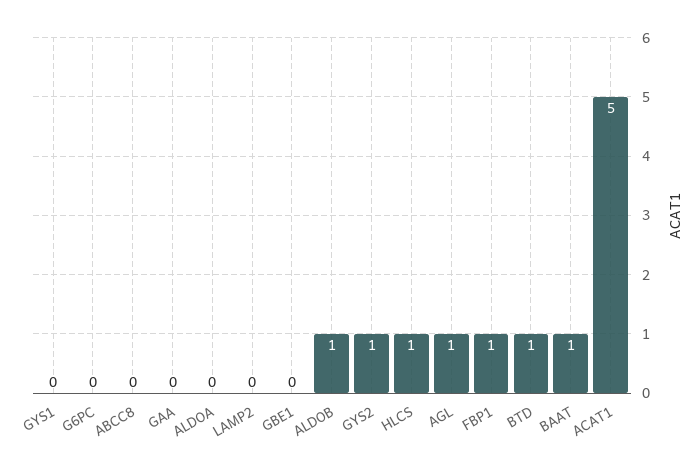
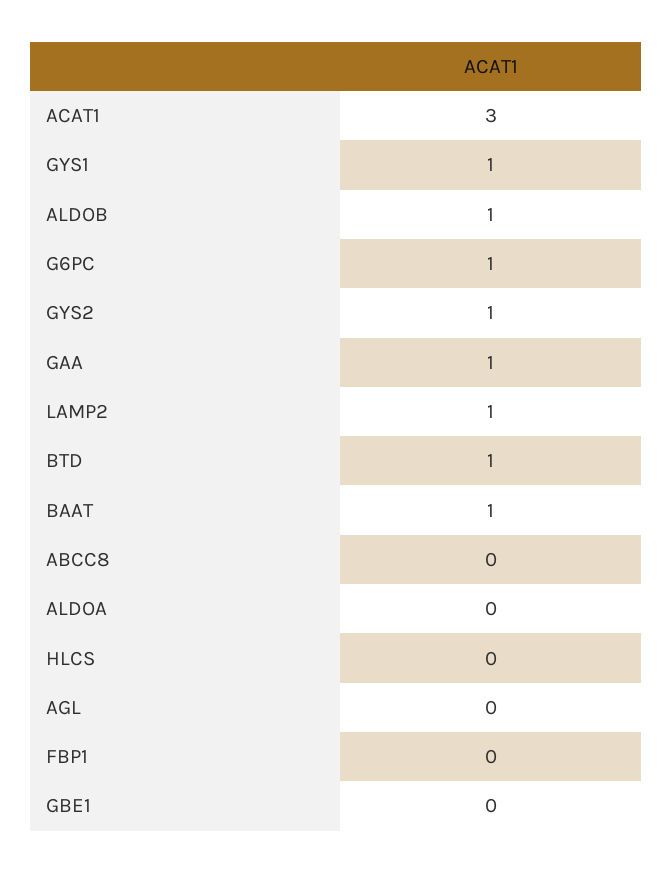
GYS1: 0 -> 1
G6PC: 0 -> 1
GAA: 0 -> 1
LAMP2: 0 -> 1
HLCS: 1 -> 0
AGL: 1 -> 0
FBP1: 1 -> 0
ACAT1: 5 -> 3

